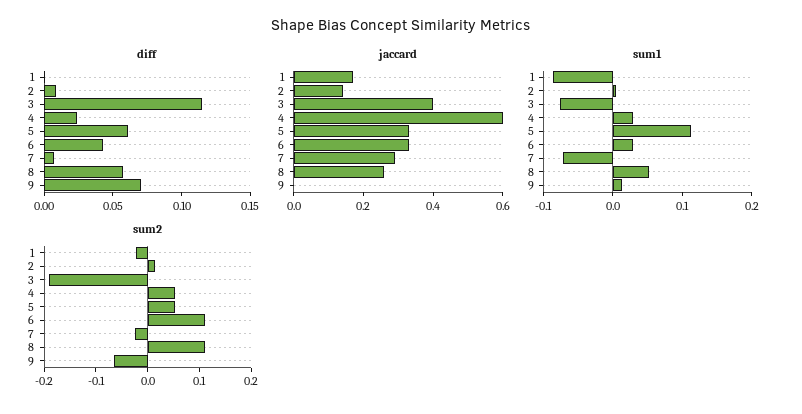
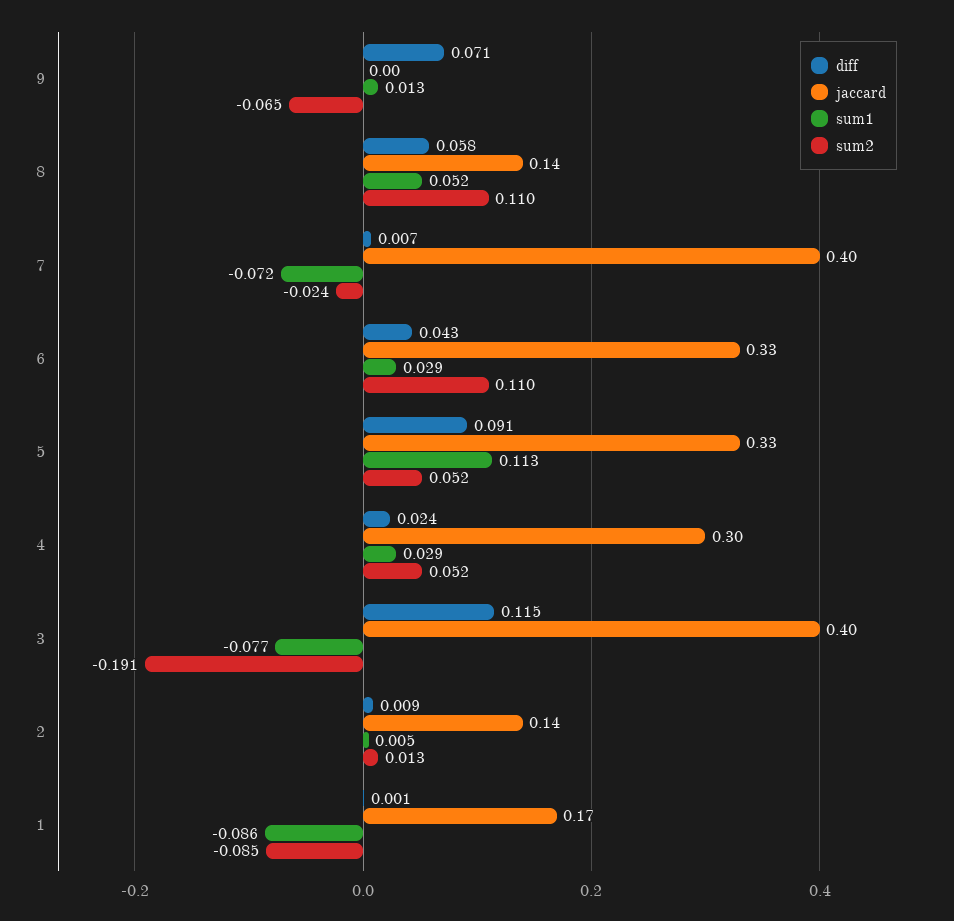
diff, 5: 0.06 -> 0.091
jaccard, 4: 0.6 -> 0.3
jaccard, 7: 0.3 -> 0.4
jaccard, 8: 0.25 -> 0.14
sum2, 1: -0.02 -> -0.085

